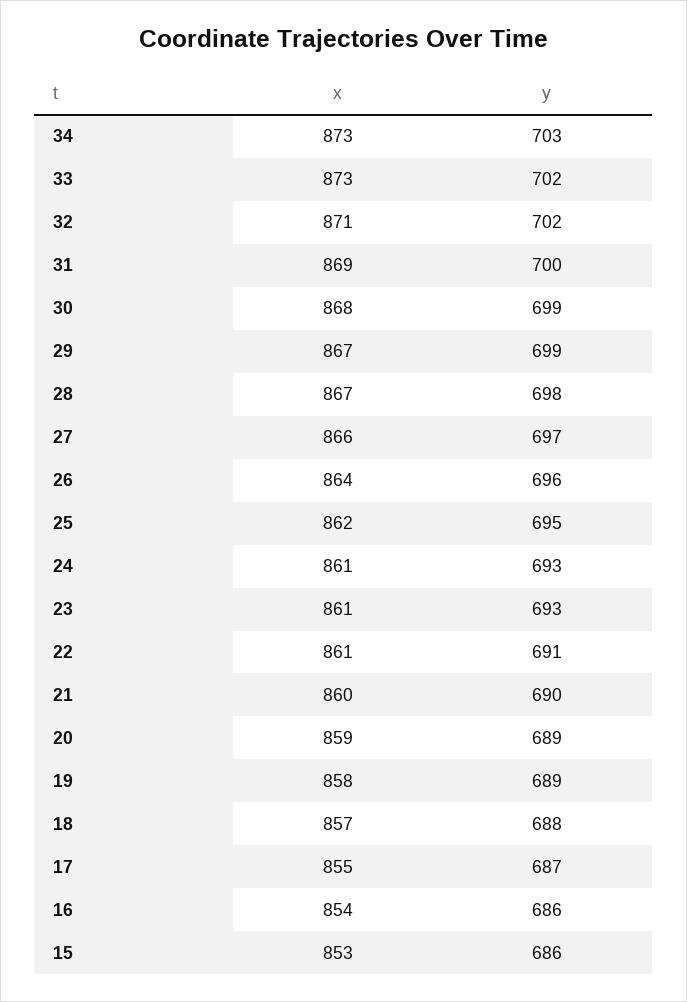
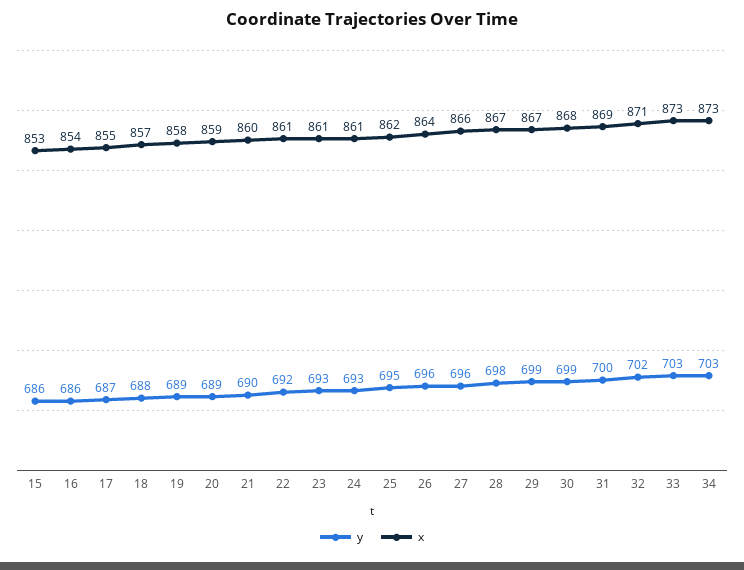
y, 33: 702 -> 703
y, 27: 697 -> 696
y, 22: 691 -> 692

